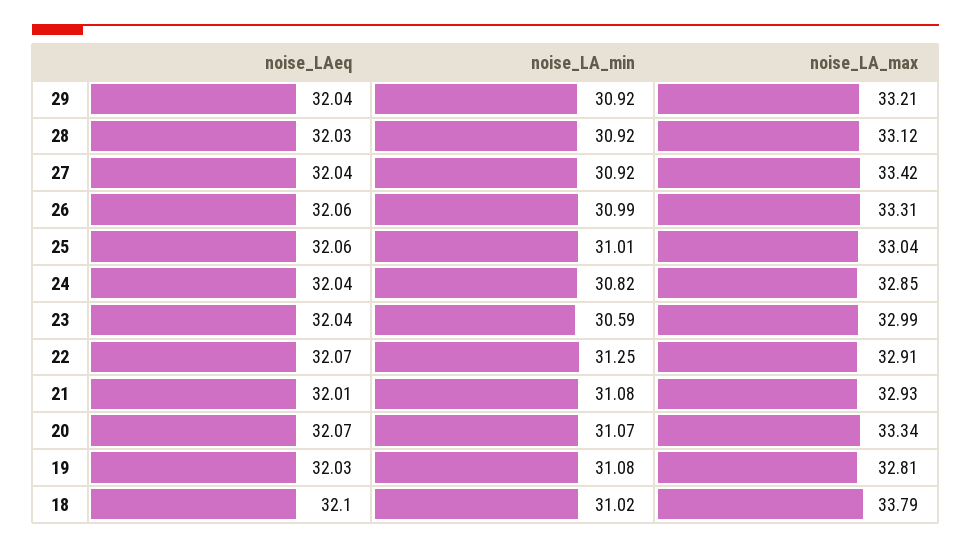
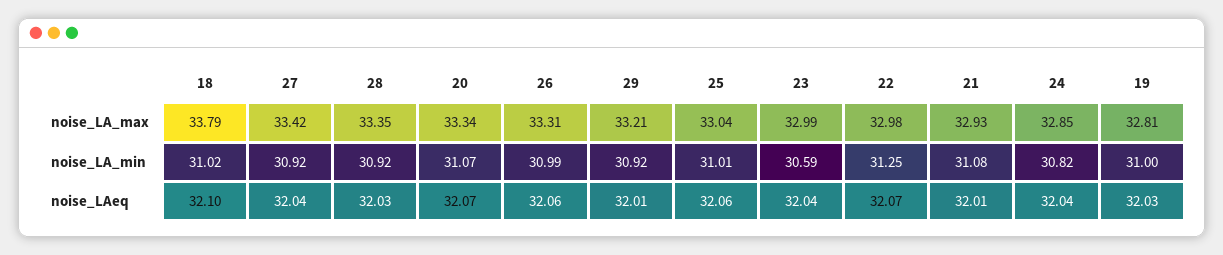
noise_LAeq, 29: 32.04 -> 32.01
noise_LA_max, 28: 33.12 -> 33.35
noise_LA_max, 22: 32.91 -> 32.98
noise_LA_min, 19: 31.08 -> 31

